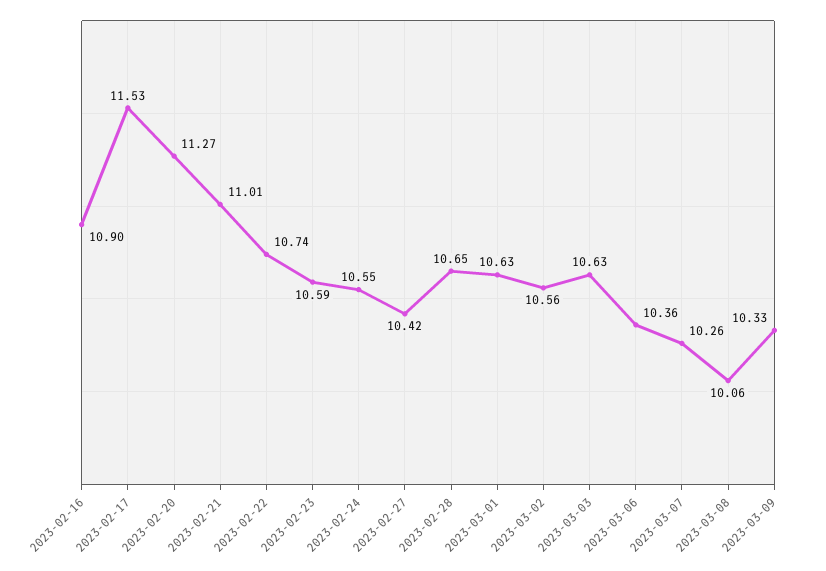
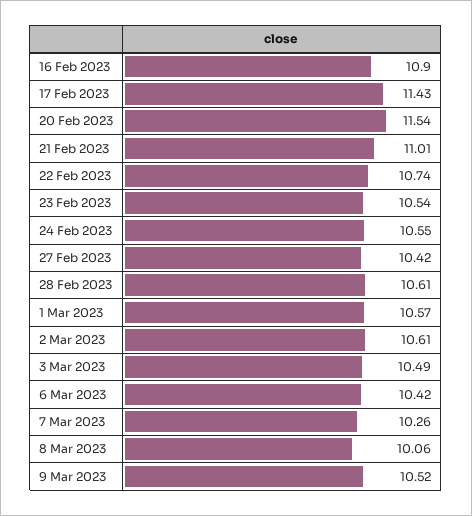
2023-02-17: 11.53 -> 11.43
2023-02-20: 11.27 -> 11.54
2023-02-23: 10.59 -> 10.54
2023-02-28: 10.65 -> 10.61
2023-03-01: 10.63 -> 10.57
2023-03-02: 10.56 -> 10.61
2023-03-03: 10.63 -> 10.49
2023-03-06: 10.36 -> 10.42
2023-03-09: 10.33 -> 10.52

